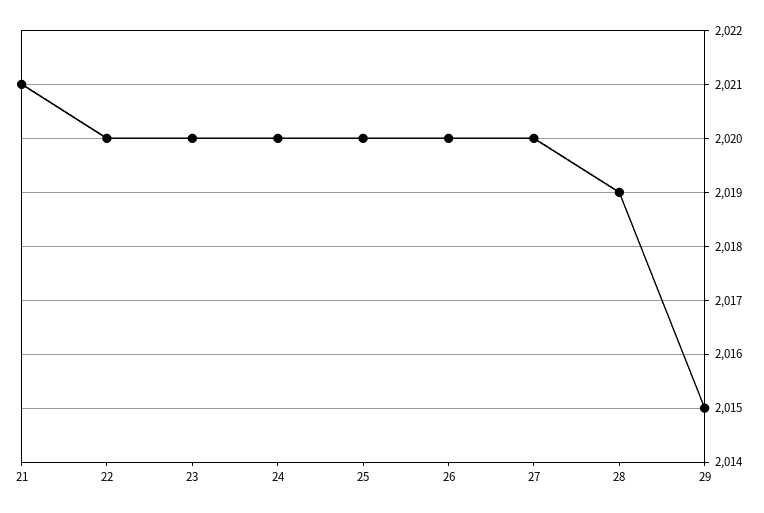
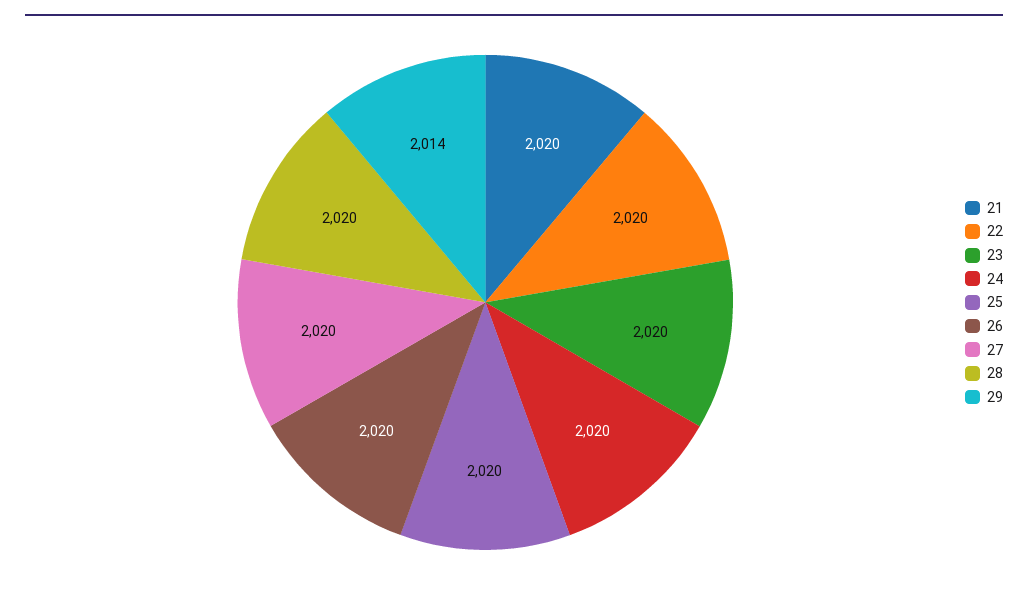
21: 2021 -> 2020
28: 2019 -> 2020
29: 2015 -> 2014

